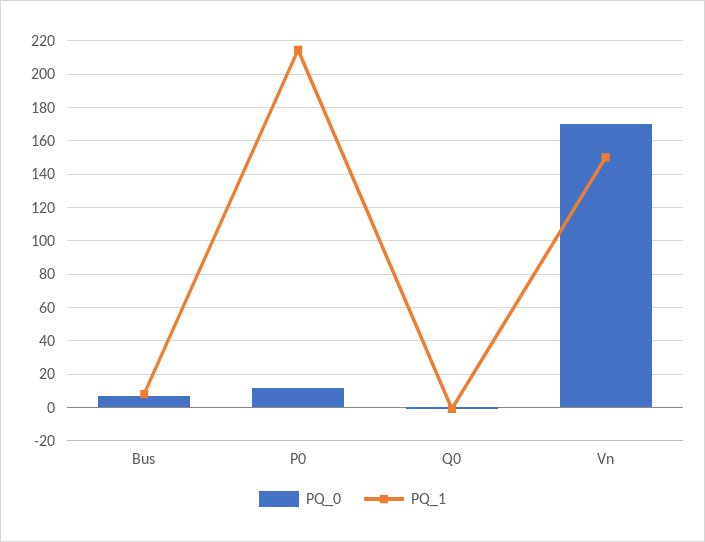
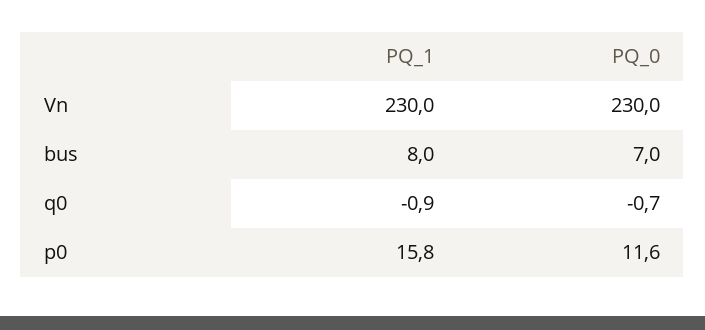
PQ_1, P0: 215 -> 15.8
PQ_0, Vn: 170 -> 230
PQ_1, Vn: 150 -> 230

